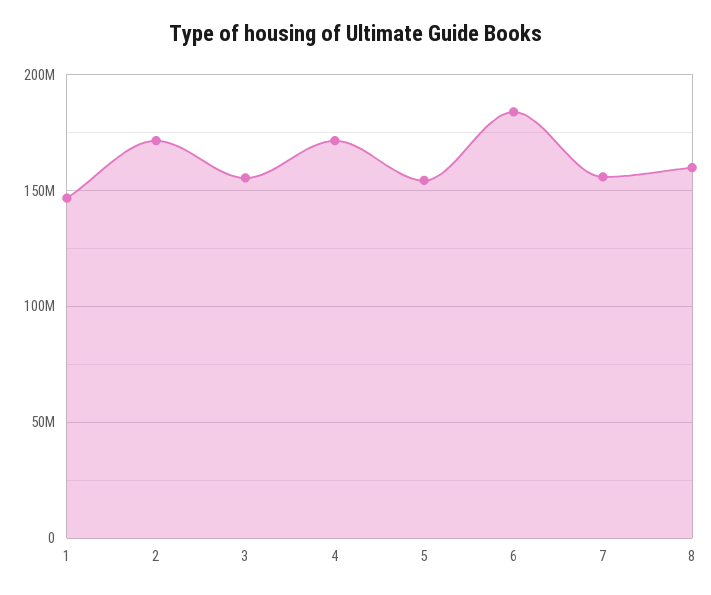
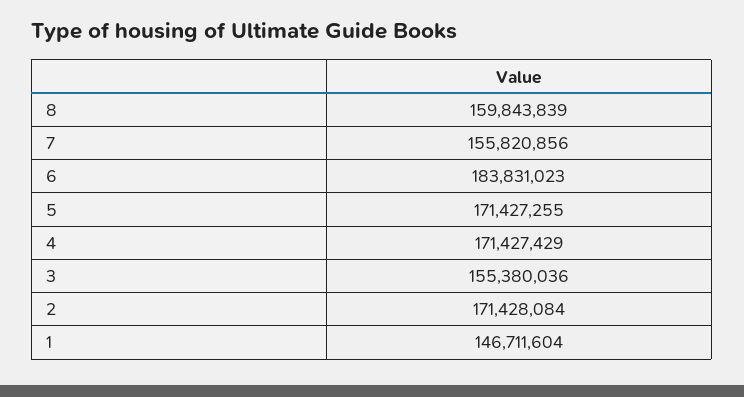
5: 155000000 -> 171427255

